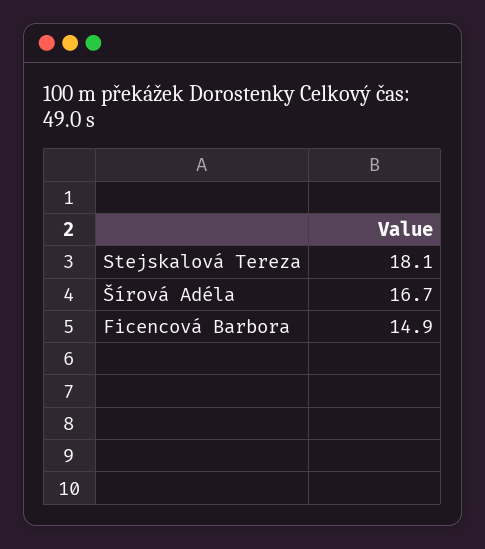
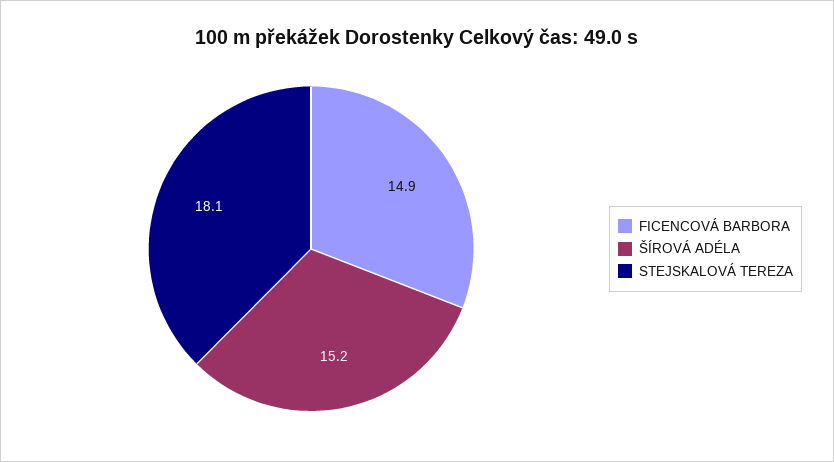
Šírová Adéla: 16.7 -> 15.2

